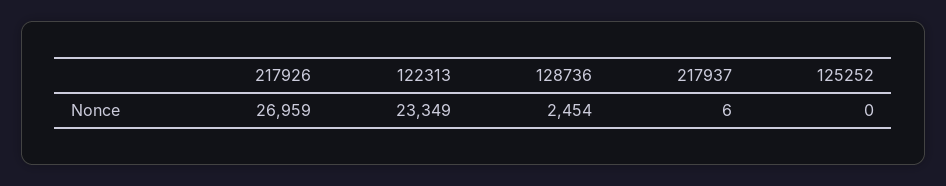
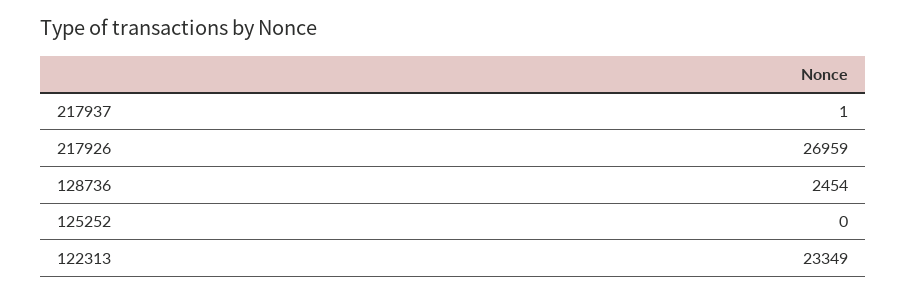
217937: 6 -> 1

